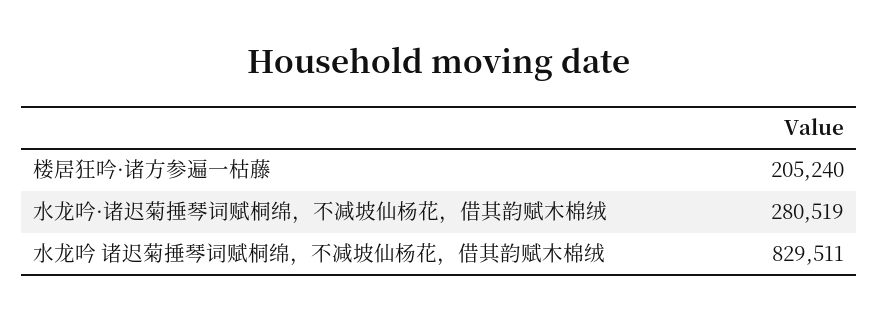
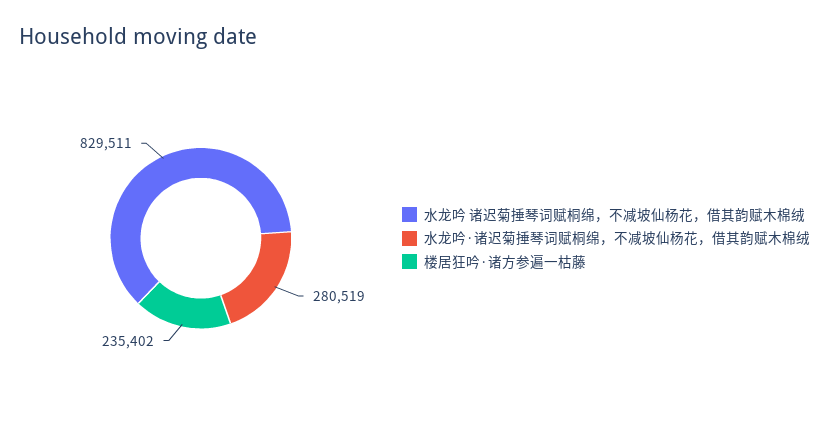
楼居狂吟·诸方参遍一枯藤: 205240 -> 235402

